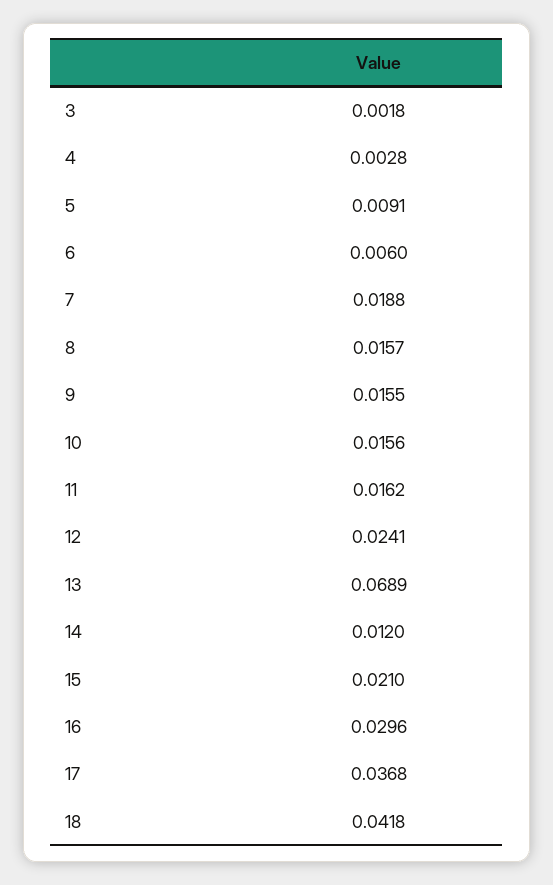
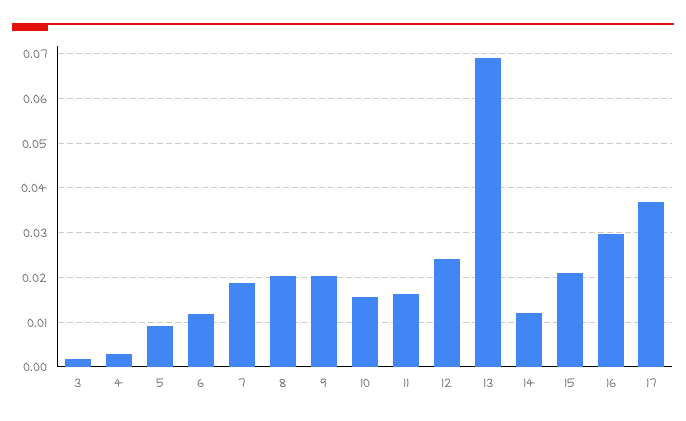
6: 0.006 -> 0.012
8: 0.0157 -> 0.02
9: 0.0155 -> 0.02
18: 0.0418 -> none

